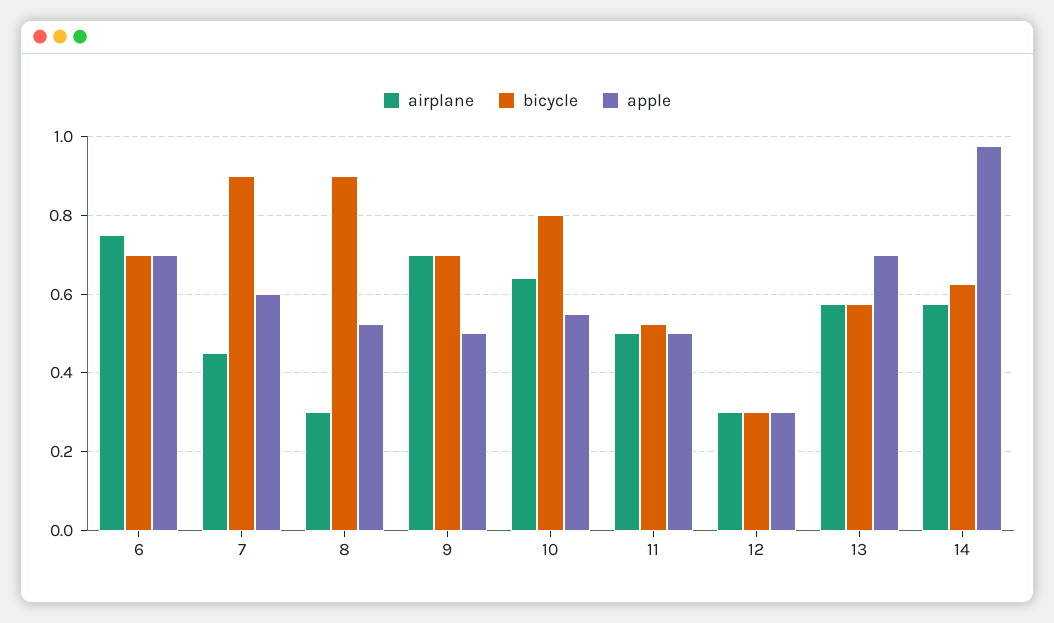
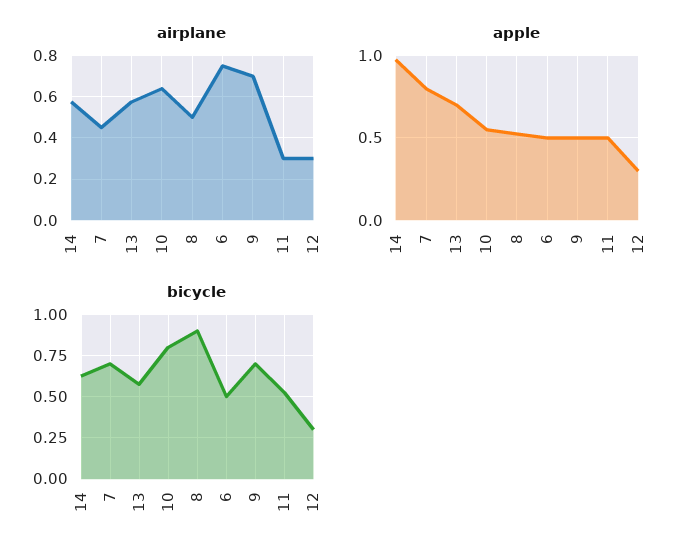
bicycle, 6: 0.7 -> 0.5
apple, 6: 0.7 -> 0.5
bicycle, 7: 0.9 -> 0.7
apple, 7: 0.6 -> 0.8
airplane, 8: 0.3 -> 0.5
airplane, 11: 0.5 -> 0.3

